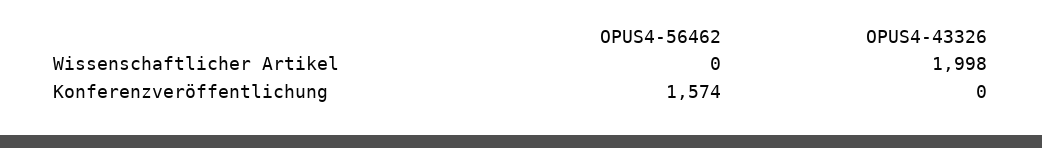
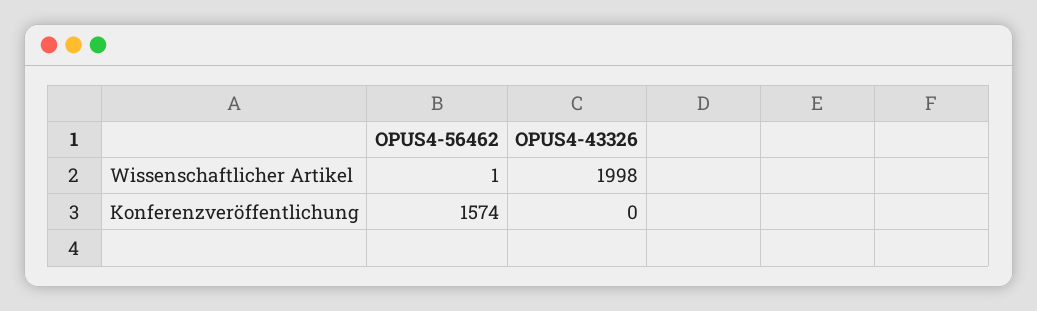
OPUS4-56462, Wissenschaftlicher Artikel: 0 -> 1

